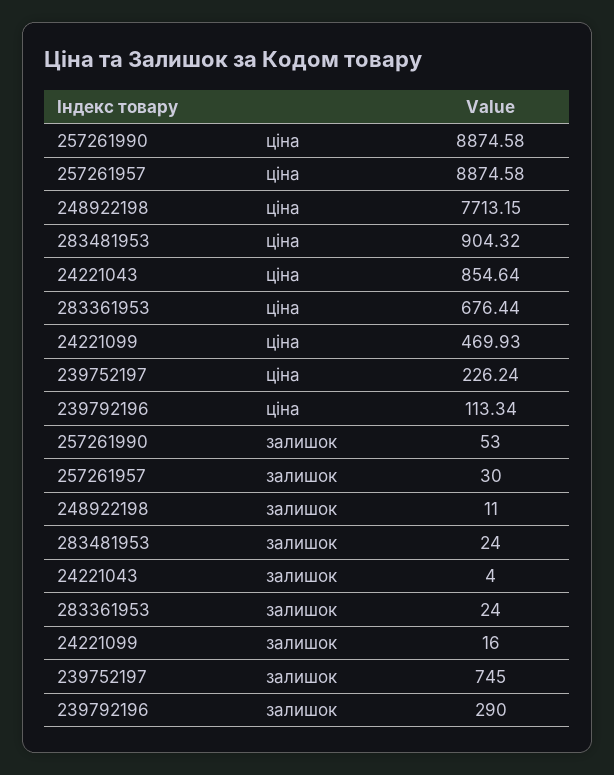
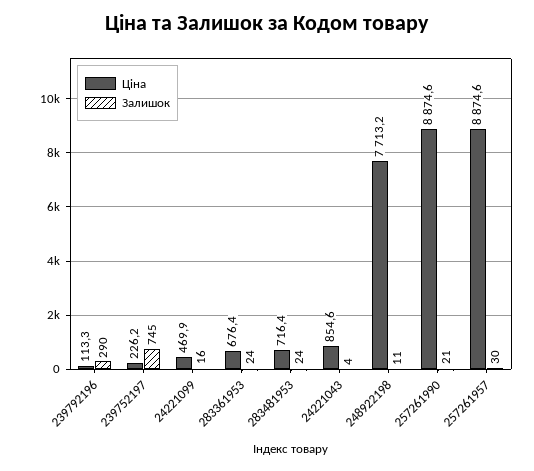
ціна, 283481953: 904.32 -> 716.4
залишок, 257261990: 53 -> 21

